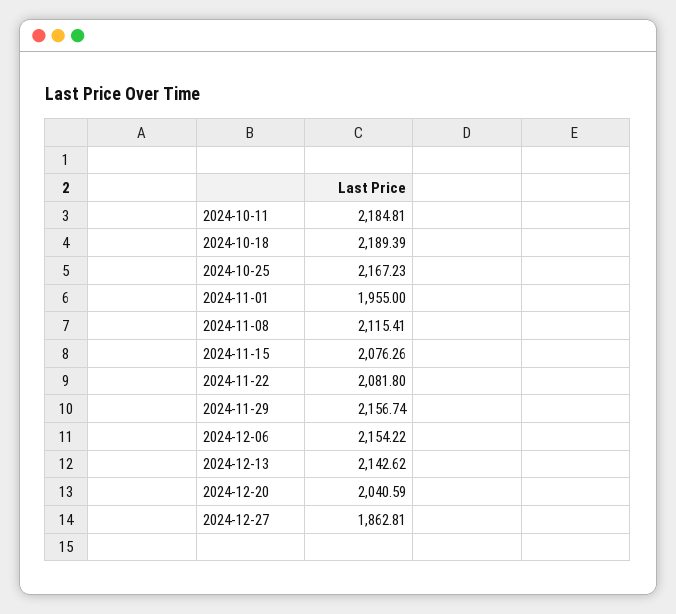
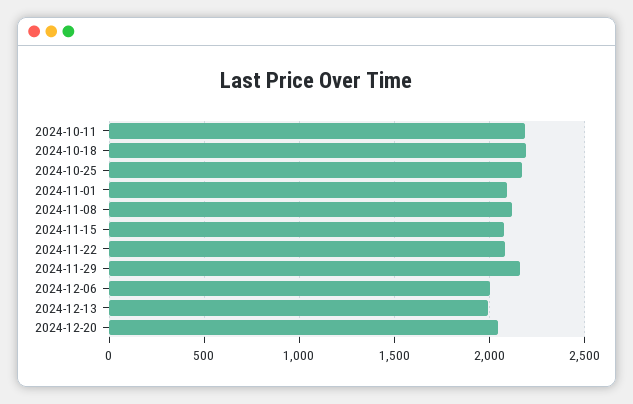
2024-11-01: 1955 -> 2100
2024-12-06: 2154.22 -> 2000
2024-12-13: 2142.62 -> 2000
2024-12-27: 1862.81 -> none

